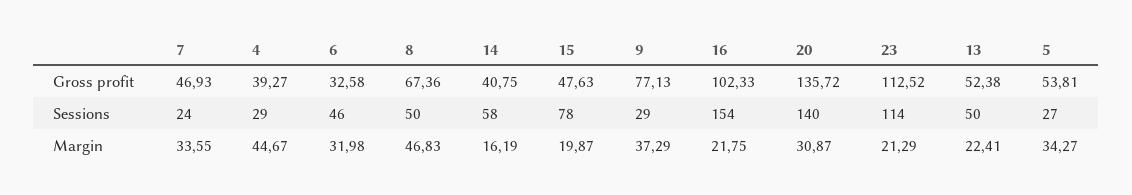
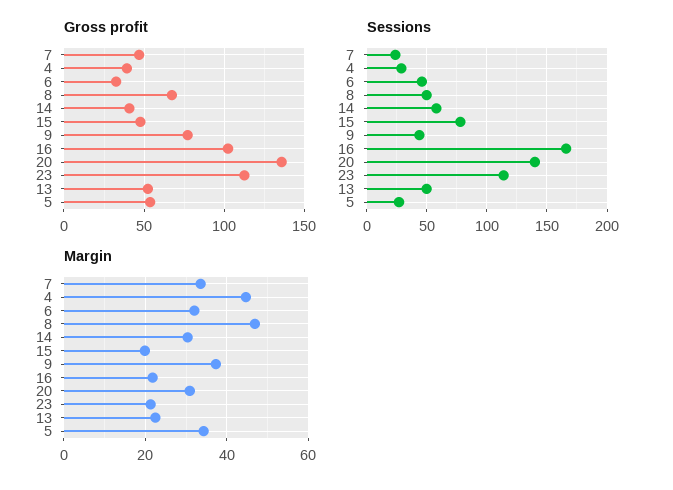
Sessions, 9: 29 -> 45
Sessions, 16: 154 -> 165
Margin, 14: 16.19 -> 30

